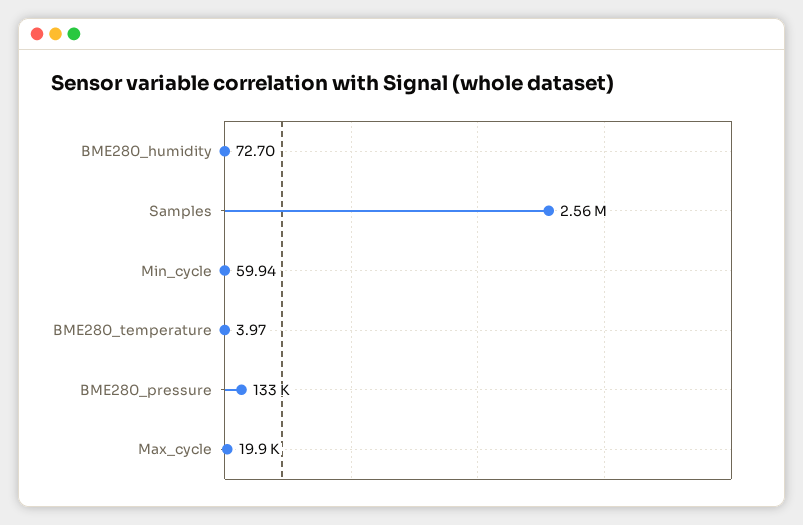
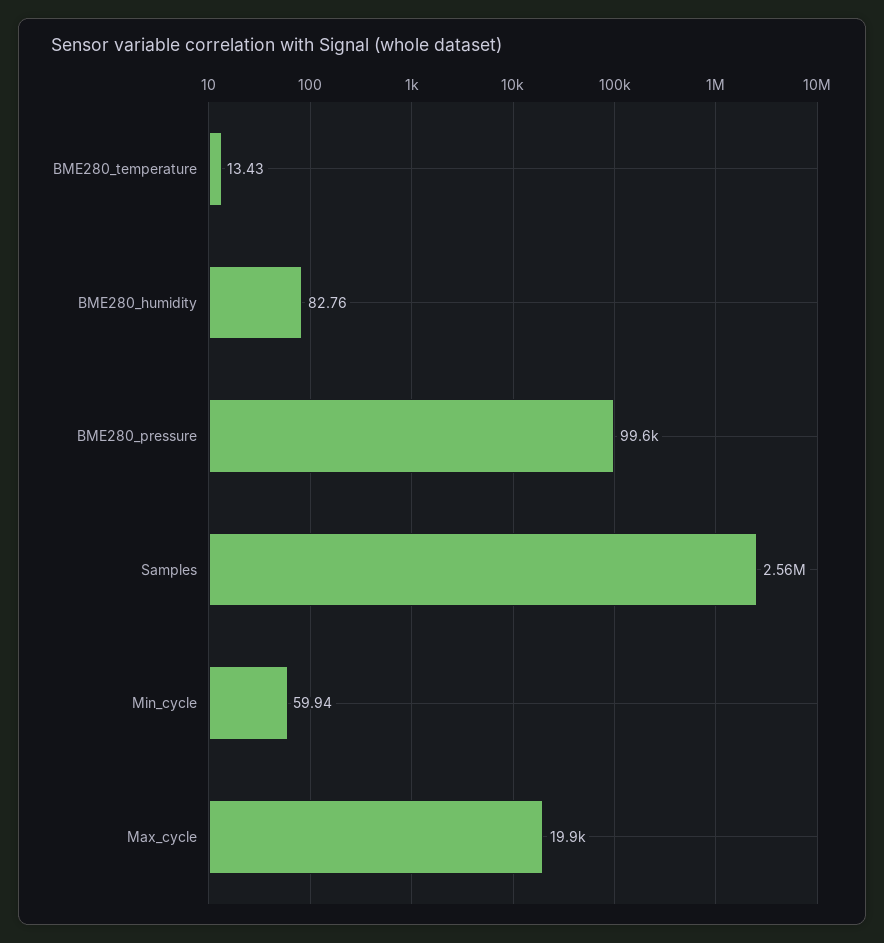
BME280_humidity: 72.7 -> 82.76
BME280_temperature: 3.97 -> 13.43
BME280_pressure: 133000 -> 99600

